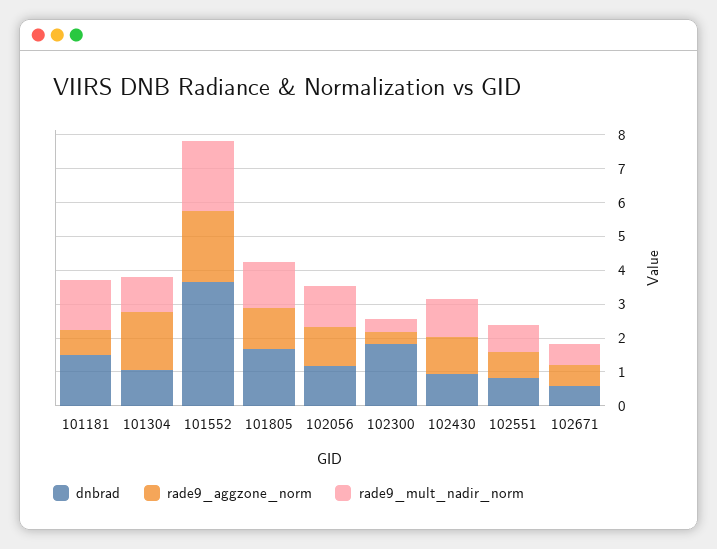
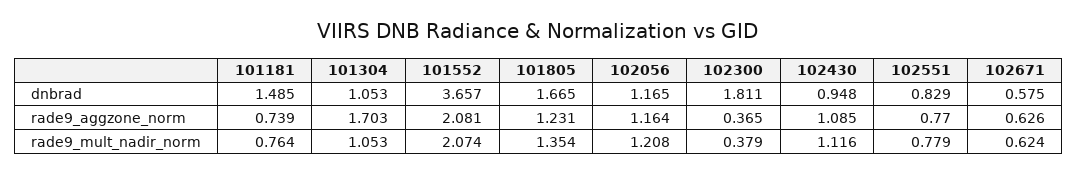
rade9_mult_nadir_norm, 101181: 1.5 -> 0.764

